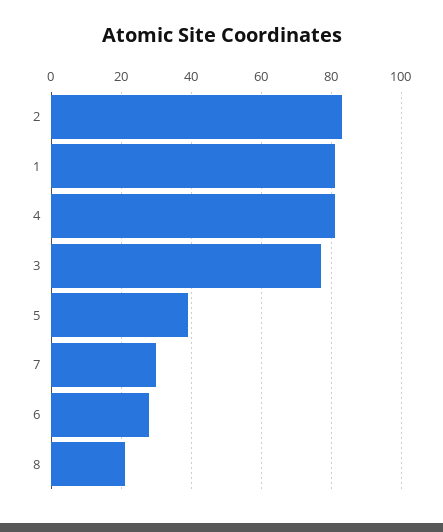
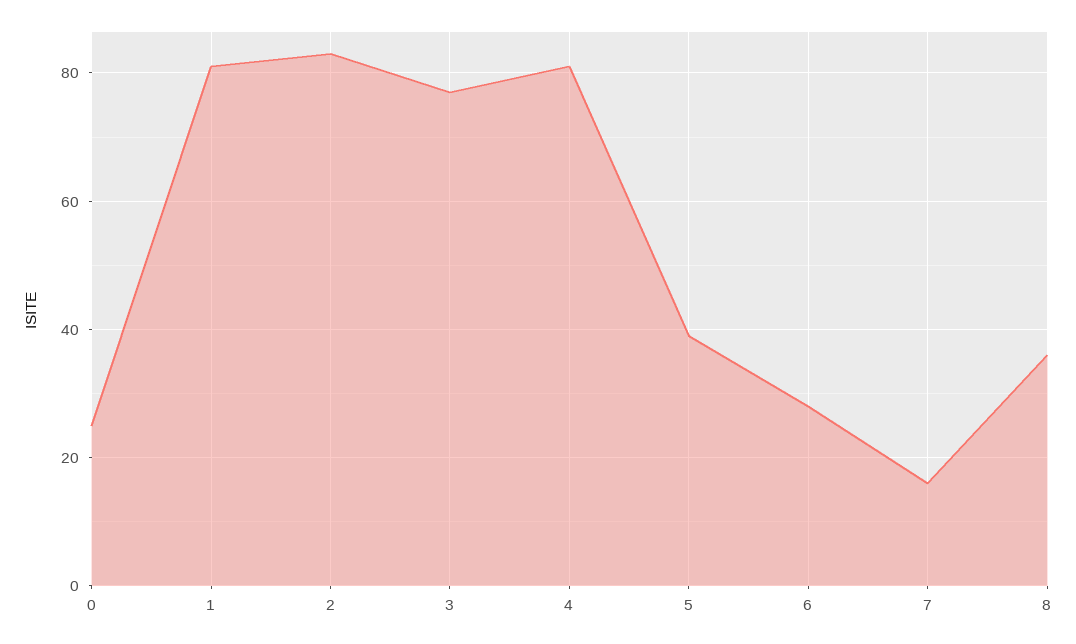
7: 30 -> 15
8: 20 -> 35
0: none -> 25

